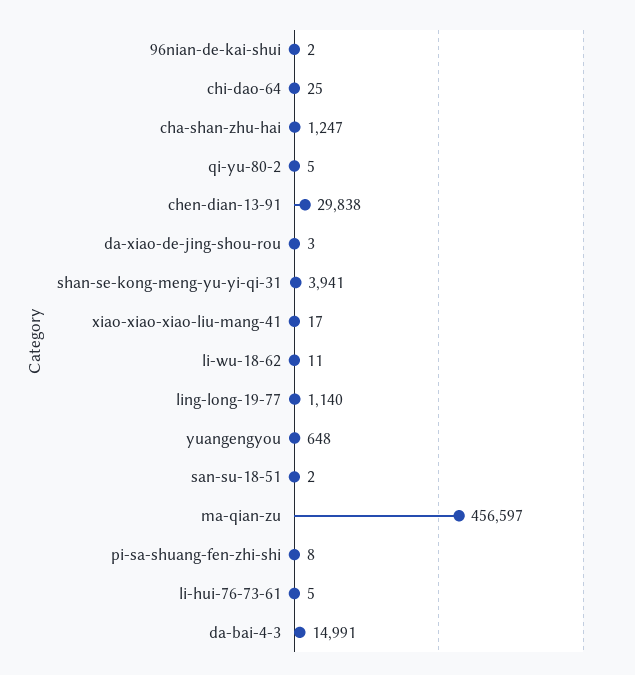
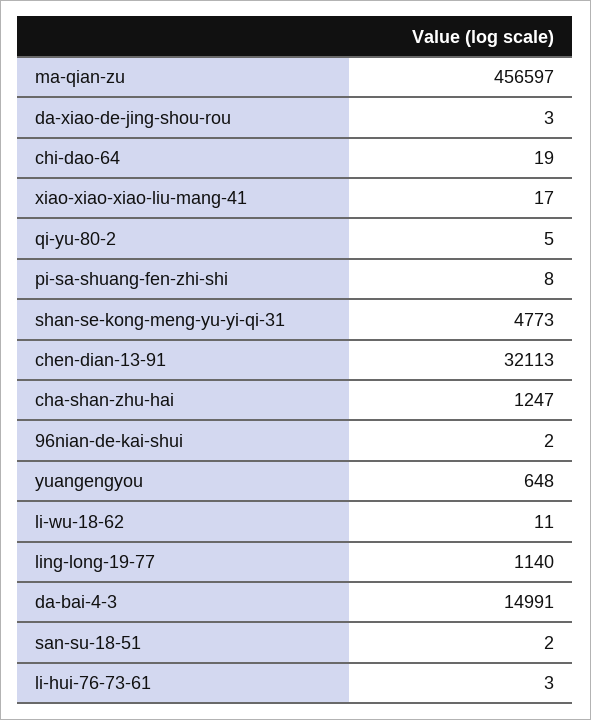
chi-dao-64: 25 -> 19
chen-dian-13-91: 29838 -> 32113
shan-se-kong-meng-yu-yi-qi-31: 3941 -> 4773
li-hui-76-73-61: 5 -> 3

